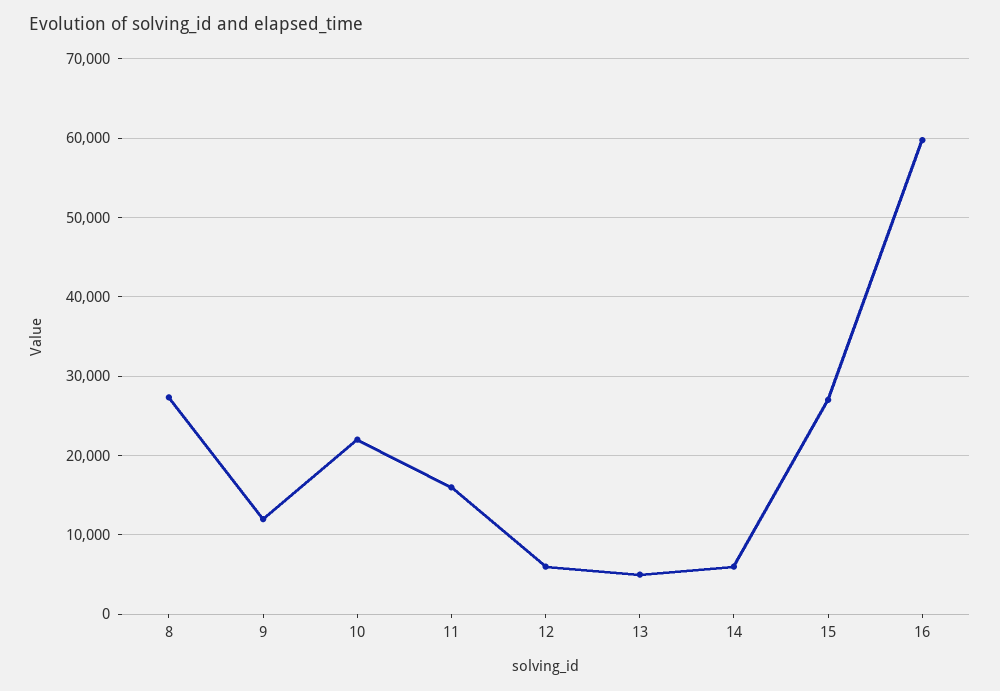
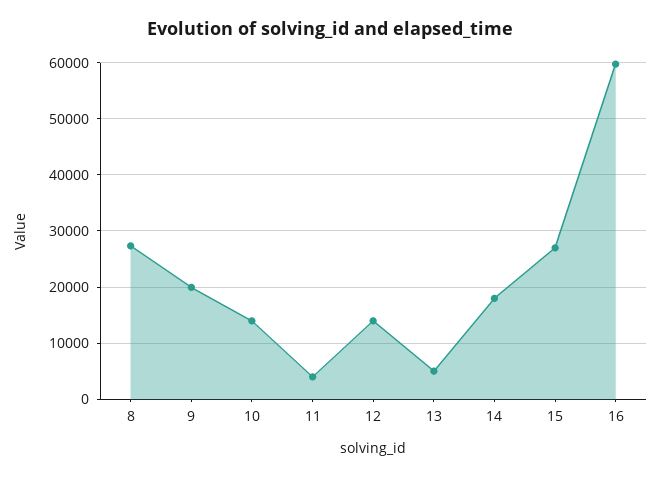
9: 12000 -> 20000
10: 22000 -> 14000
11: 16000 -> 4000
12: 6000 -> 14000
14: 6000 -> 18000

